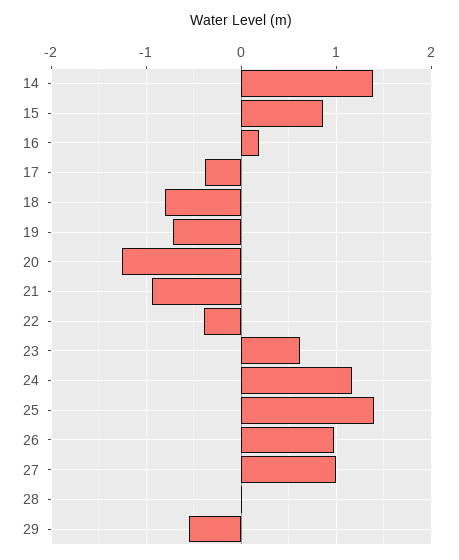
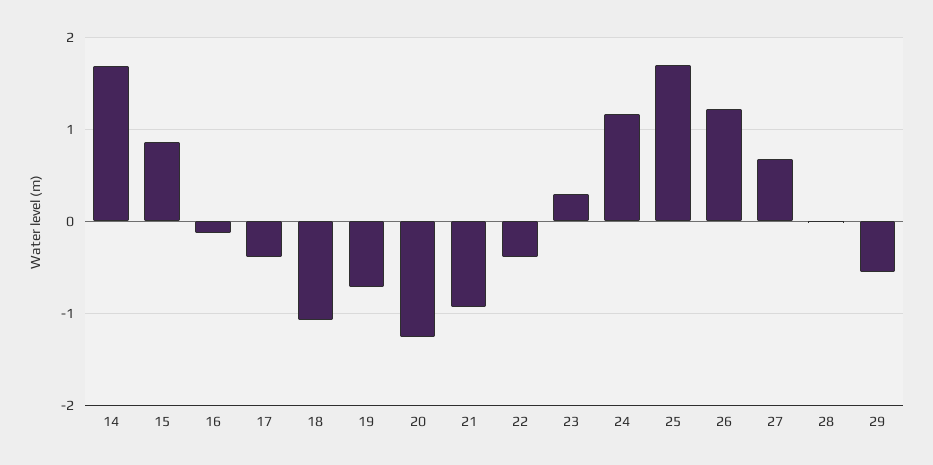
14: 1.4 -> 1.7
16: 0.2 -> -0.1
18: -0.8 -> -1.1
23: 0.6 -> 0.3
25: 1.4 -> 1.7
26: 1 -> 1.2
27: 1 -> 0.7

